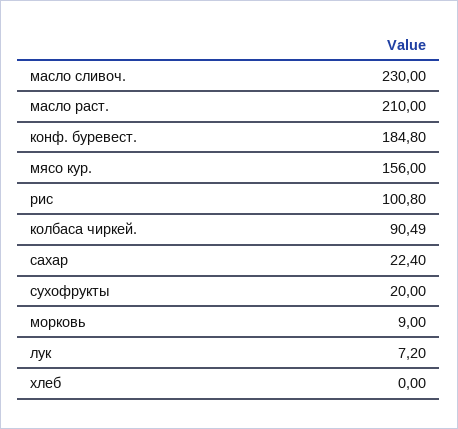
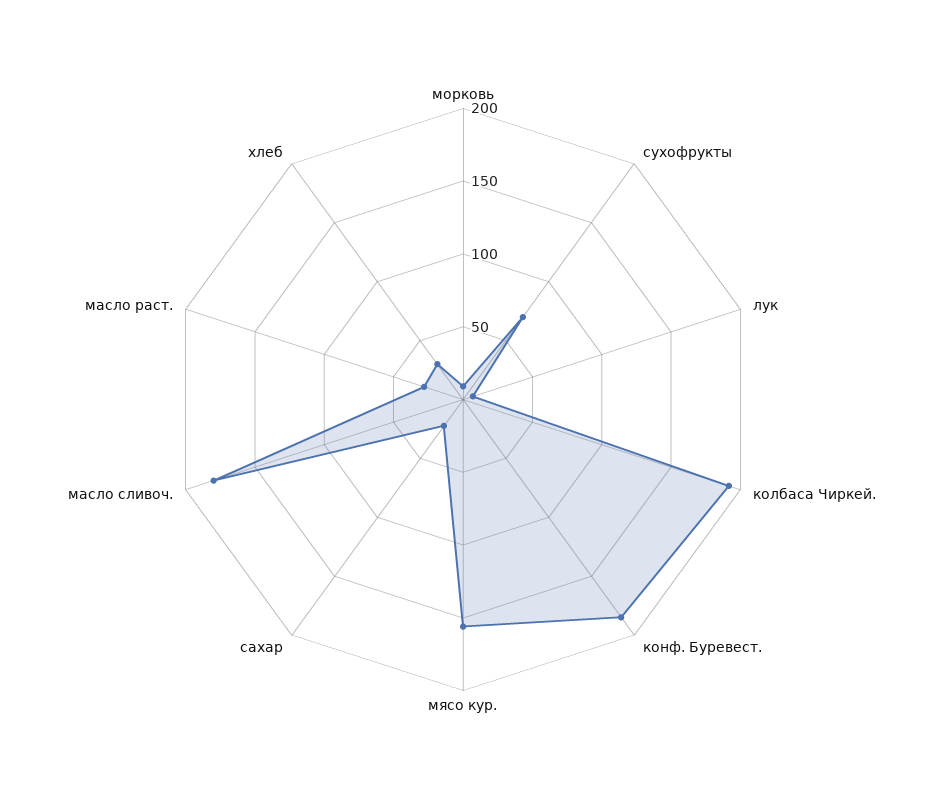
масло сливоч.: 230 -> 180
масло раст.: 210 -> 30
рис: 100.8 -> none
колбаса чиркей.: 90.49 -> 190
сухофрукты: 20 -> 70
хлеб: 0 -> 30

